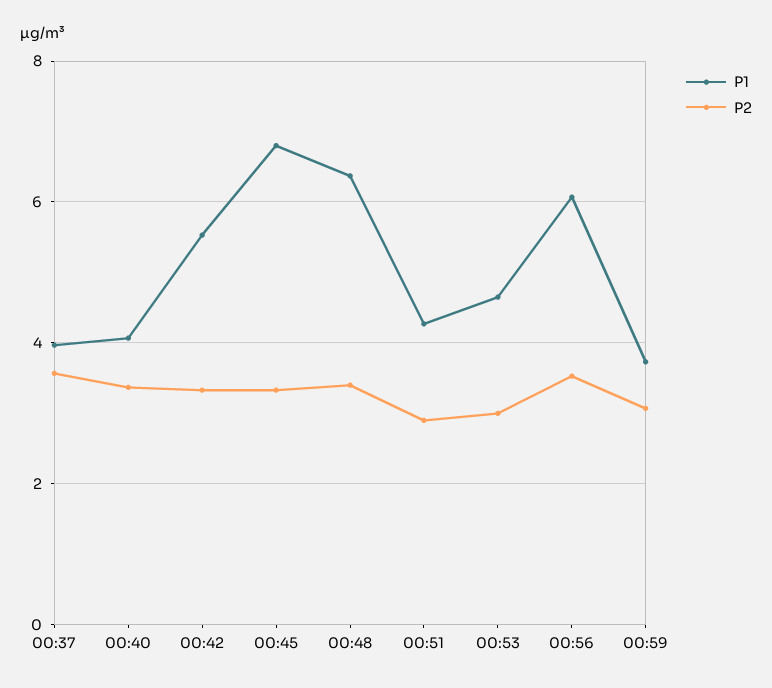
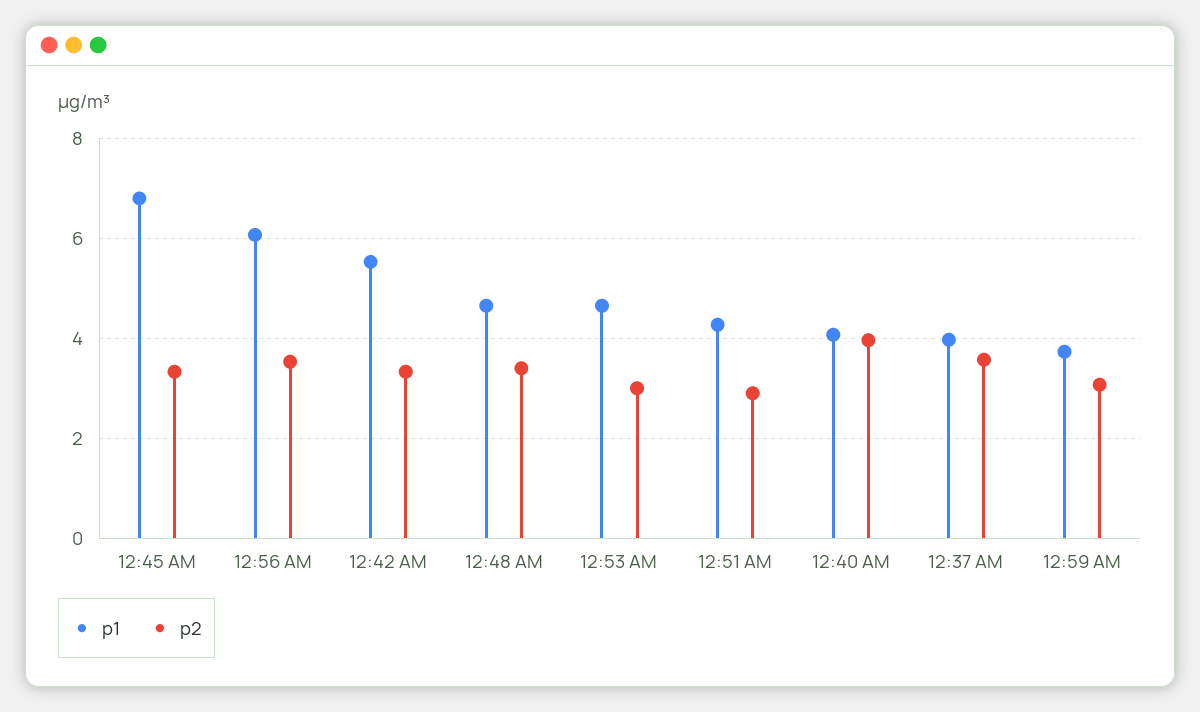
P2, 00:40: 3.4 -> 4
P1, 00:48: 6.4 -> 4.6

